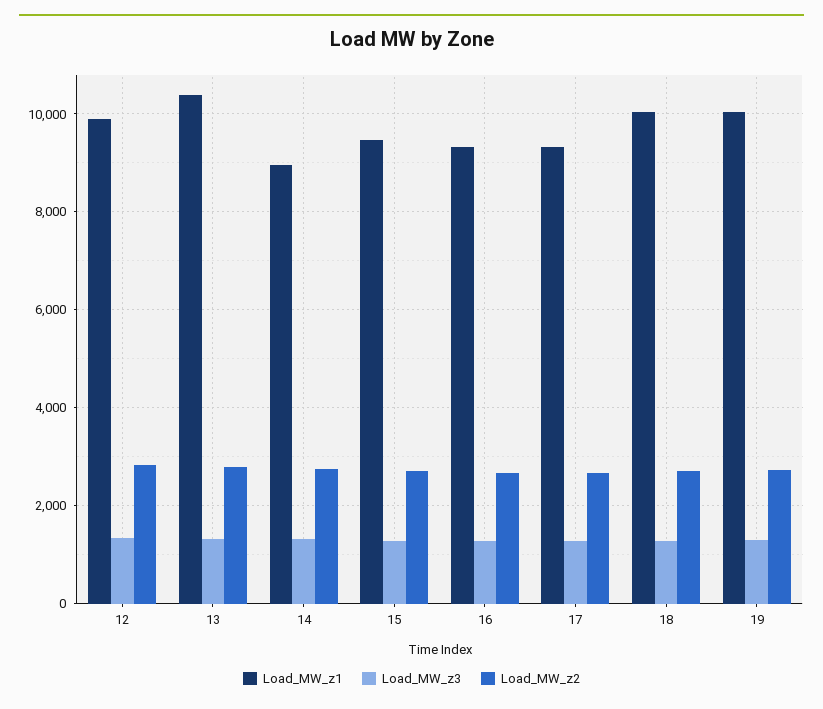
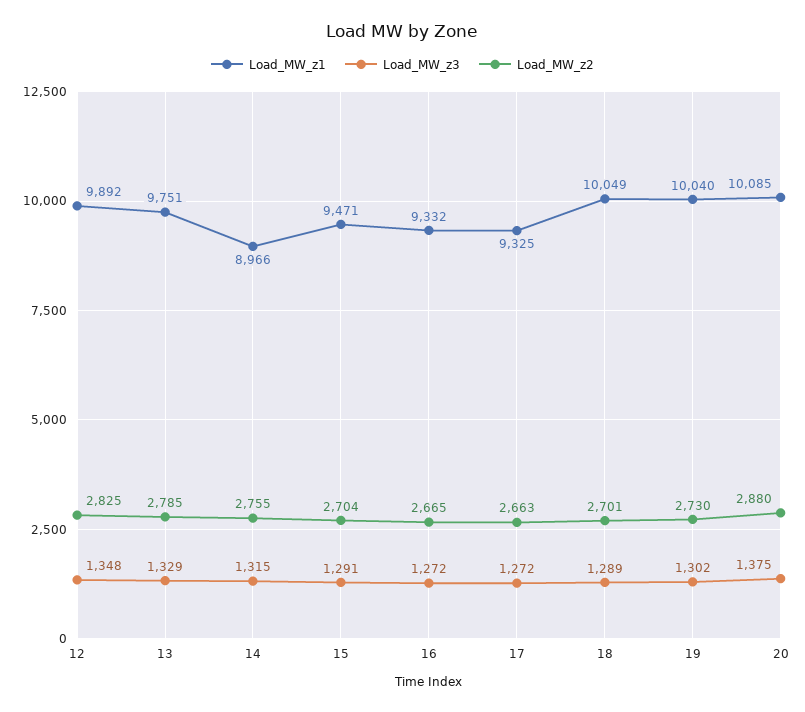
Load_MW_z1, 13: 10400 -> 9751
Load_MW_z1, 20: none -> 10085
Load_MW_z3, 20: none -> 1375
Load_MW_z2, 20: none -> 2880

